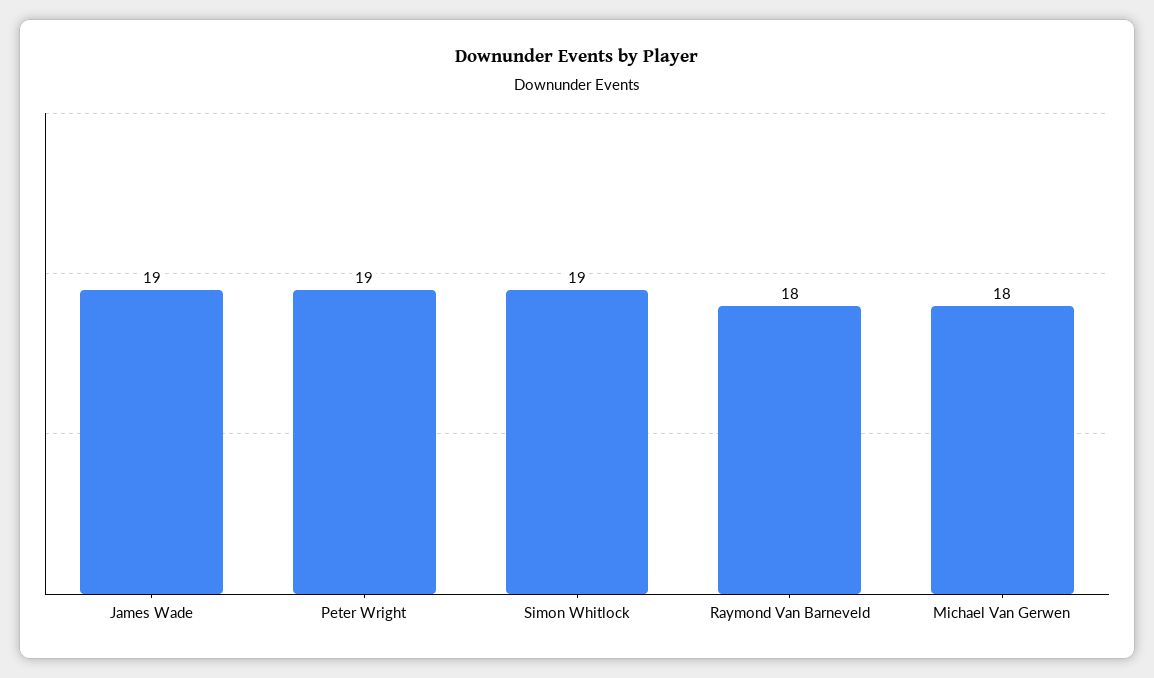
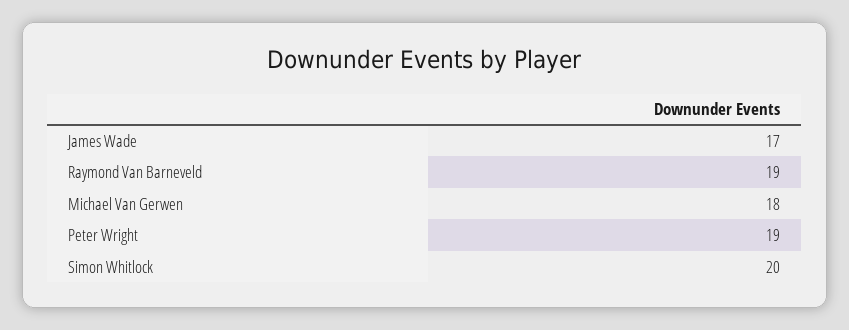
James Wade: 19 -> 17
Simon Whitlock: 19 -> 20
Raymond Van Barneveld: 18 -> 19

